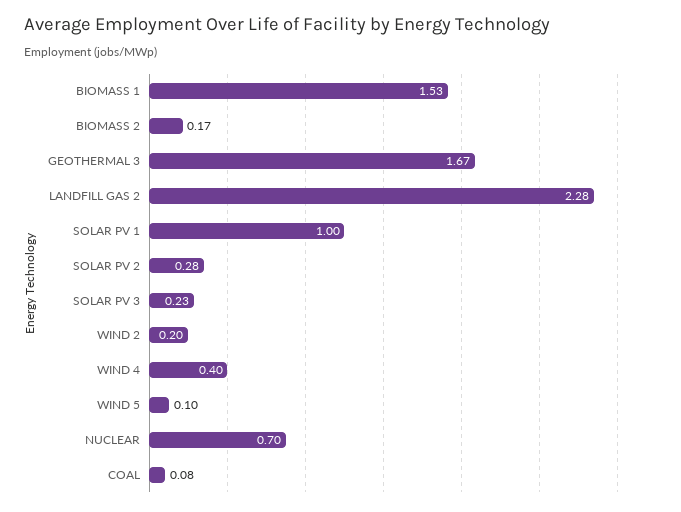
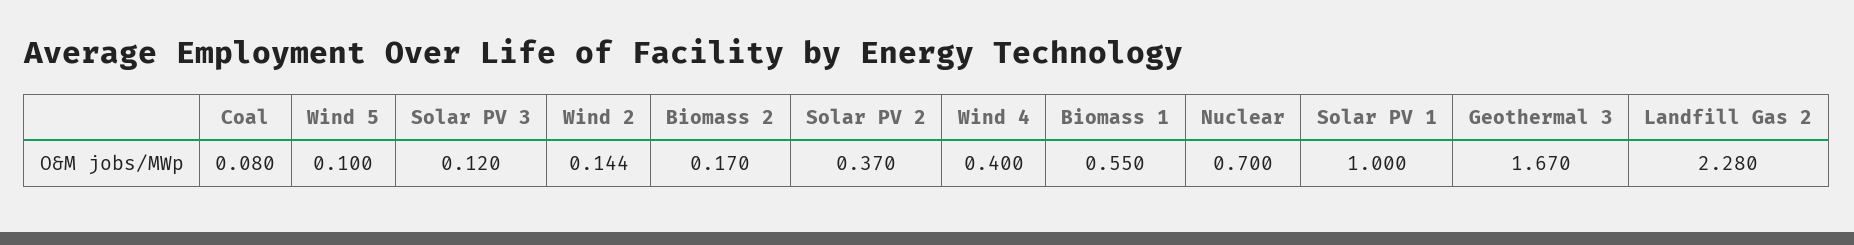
BIOMASS 1: 1.53 -> 0.55
SOLAR PV 2: 0.28 -> 0.37
SOLAR PV 3: 0.23 -> 0.12
WIND 2: 0.2 -> 0.144

